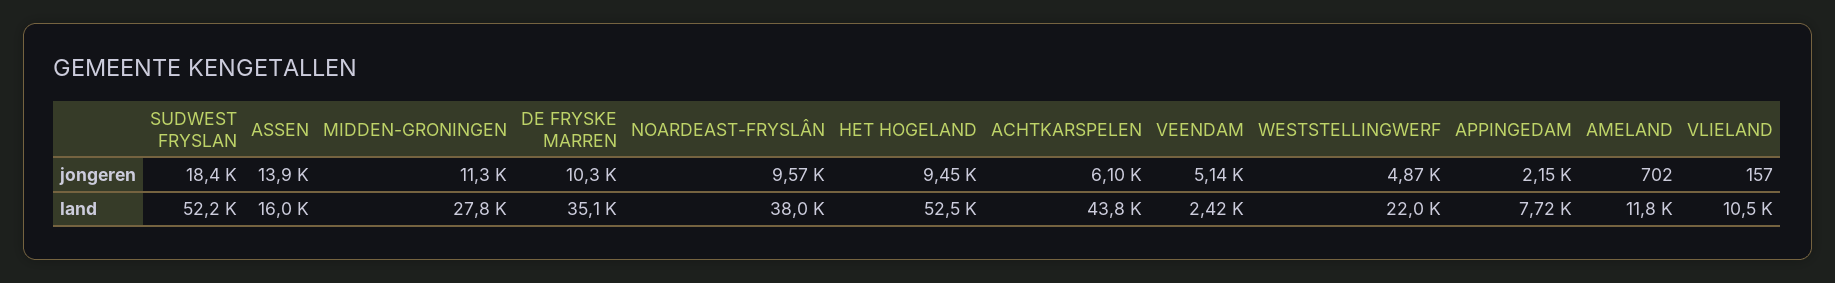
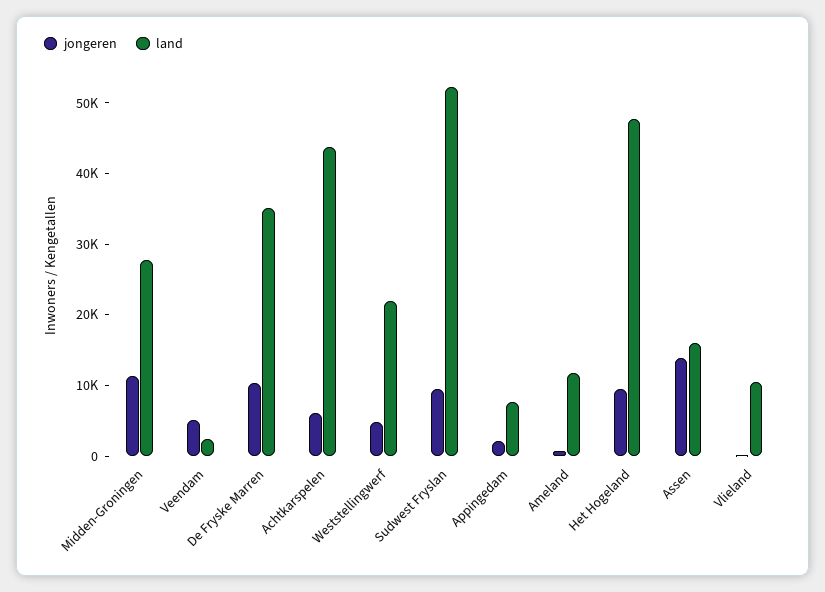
jongeren, SUDWEST FRYSLAN: 18400 -> 10000
jongeren, NOARDEAST-FRYSLÂN: 9570 -> none
land, NOARDEAST-FRYSLÂN: 38000 -> none
land, HET HOGELAND: 52500 -> 48000

